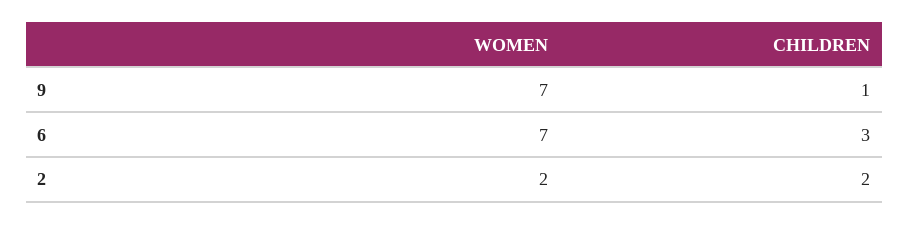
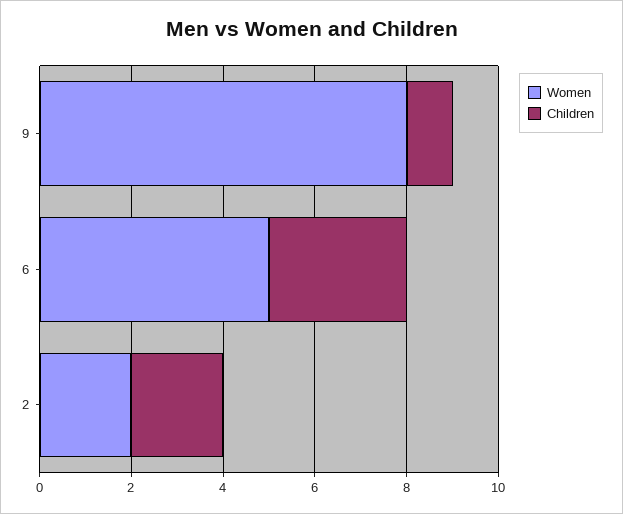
WOMEN, 9: 7 -> 8
WOMEN, 6: 7 -> 5

